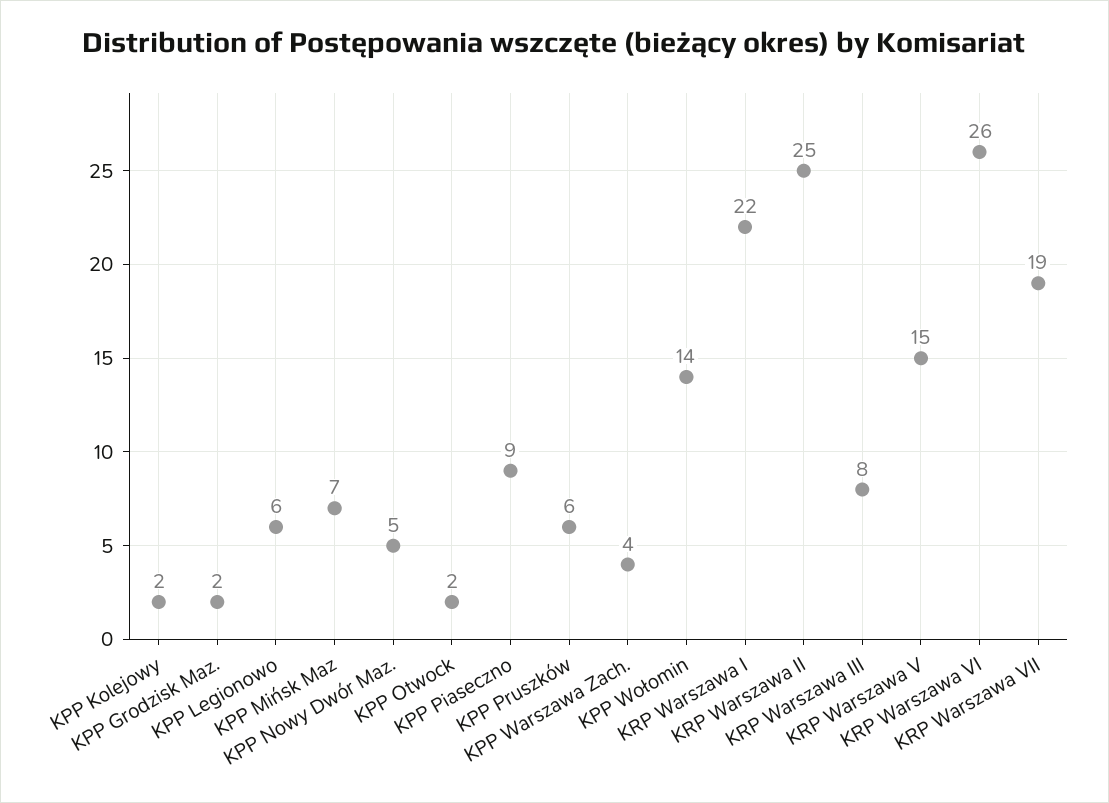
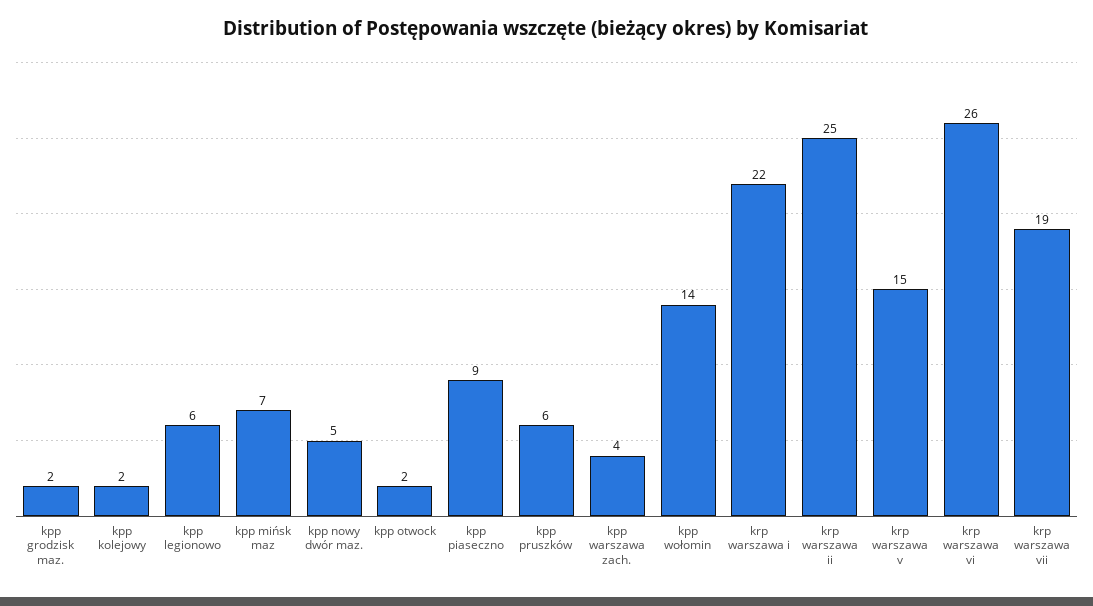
KRP Warszawa III: 8 -> none

